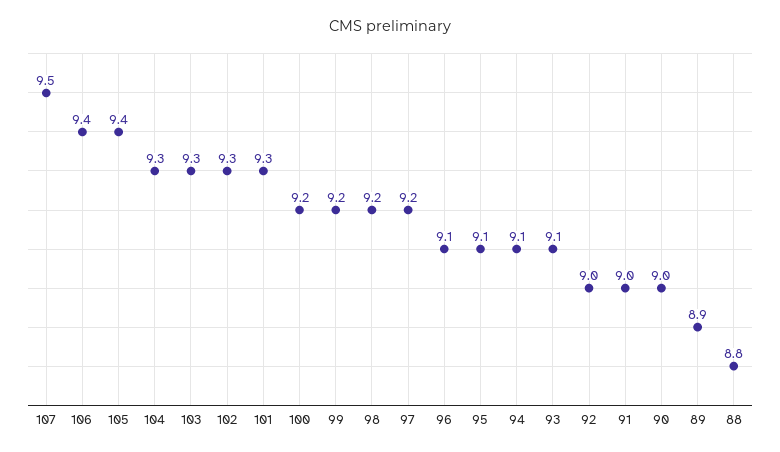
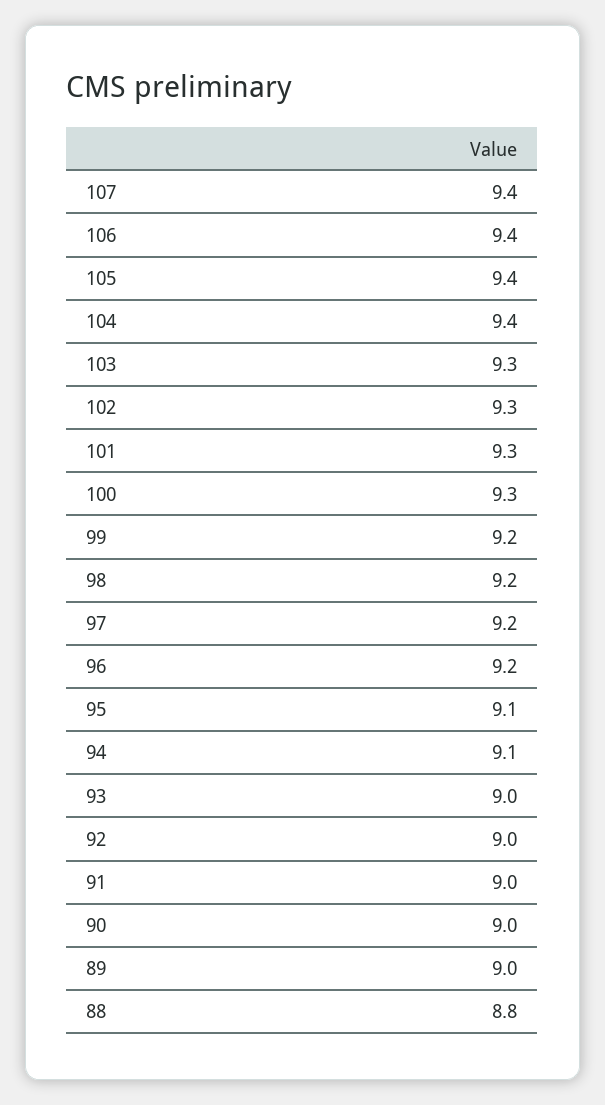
107: 9.5 -> 9.4
104: 9.3 -> 9.4
100: 9.2 -> 9.3
96: 9.1 -> 9.2
93: 9.1 -> 9
89: 8.9 -> 9

